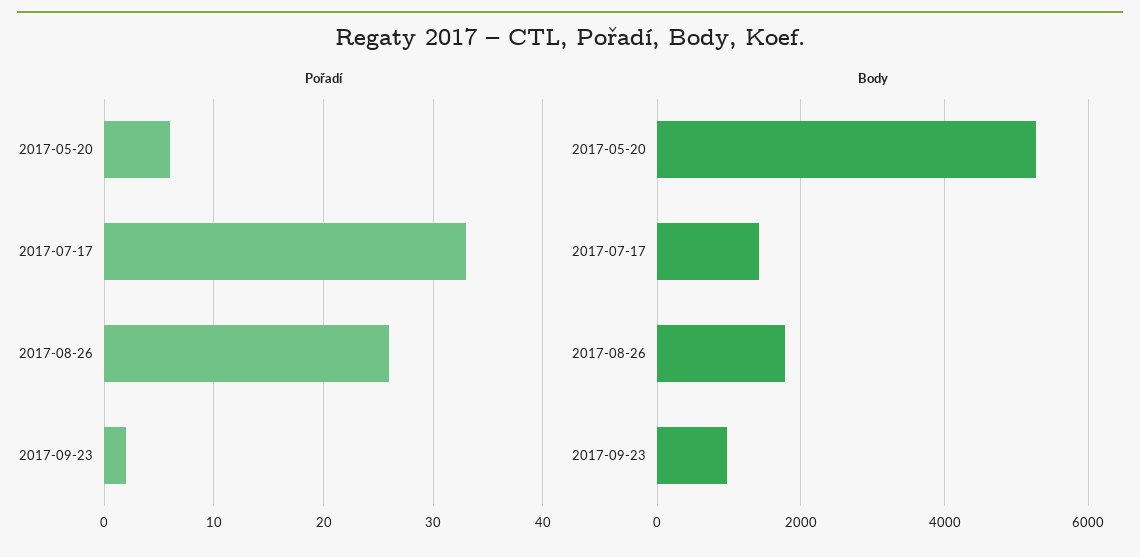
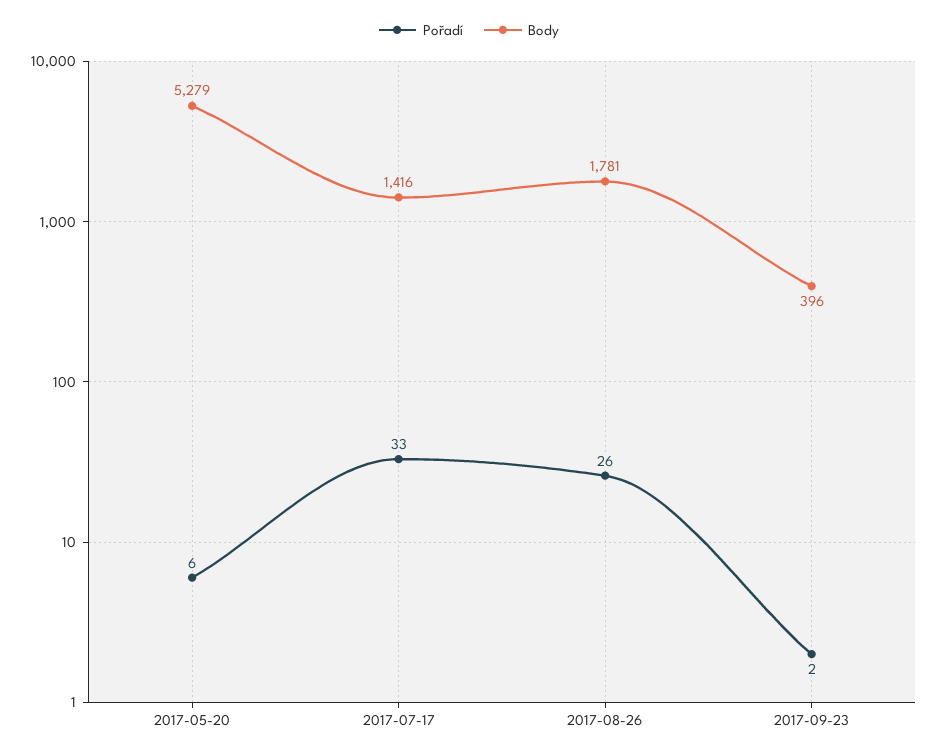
Body, 2017-09-23: 1000 -> 396

